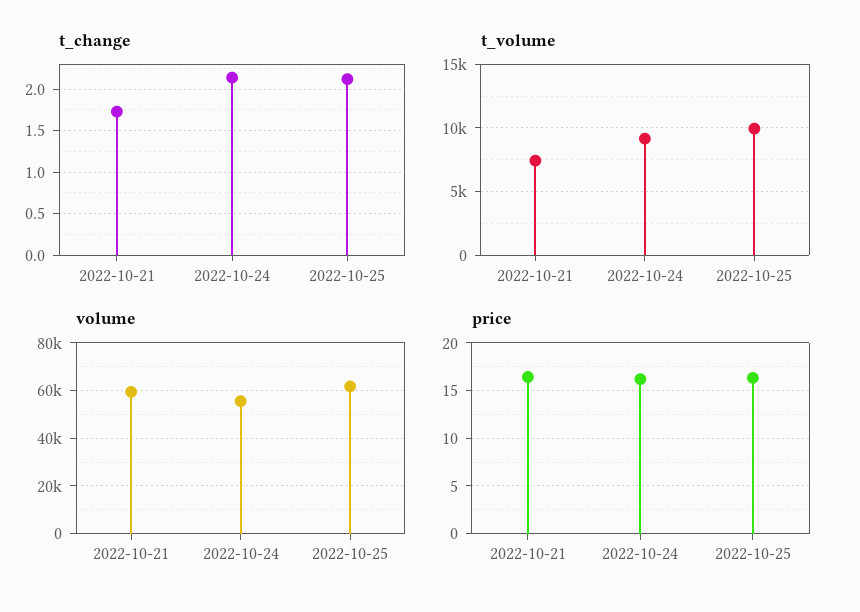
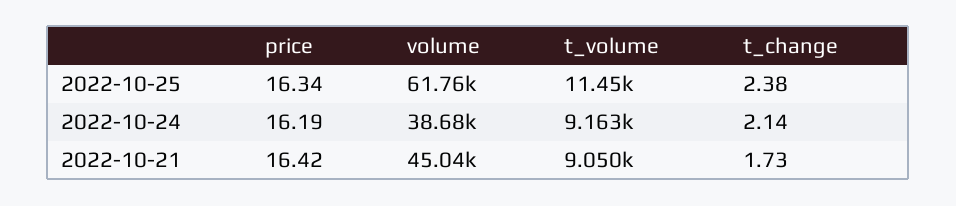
t_change, 2022-10-25: 2.1 -> 2.38
t_volume, 2022-10-21: 7500 -> 9050
t_volume, 2022-10-25: 10000 -> 11450
volume, 2022-10-21: 60000 -> 45040
volume, 2022-10-24: 55000 -> 38680

